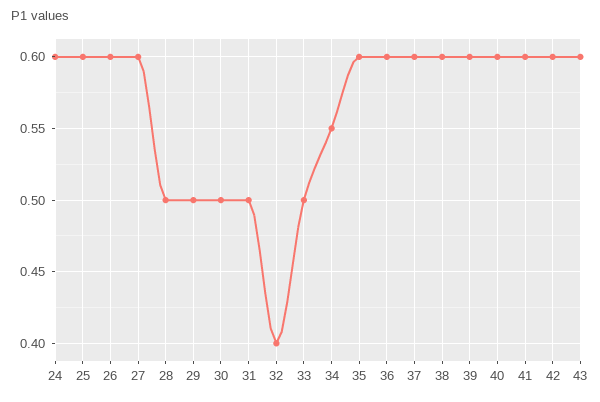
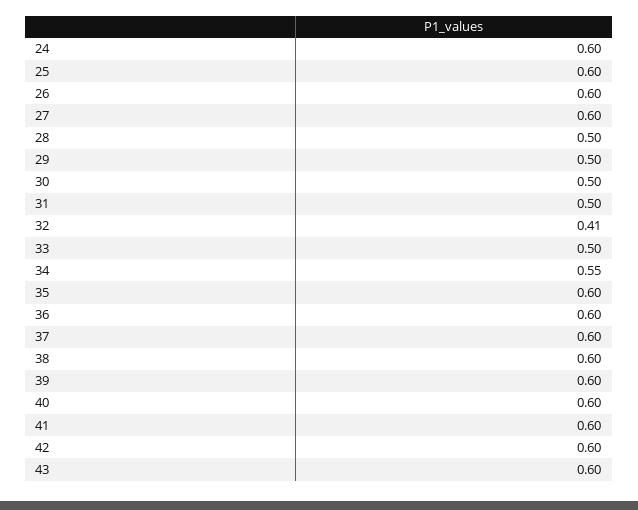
32: 0.4 -> 0.41

